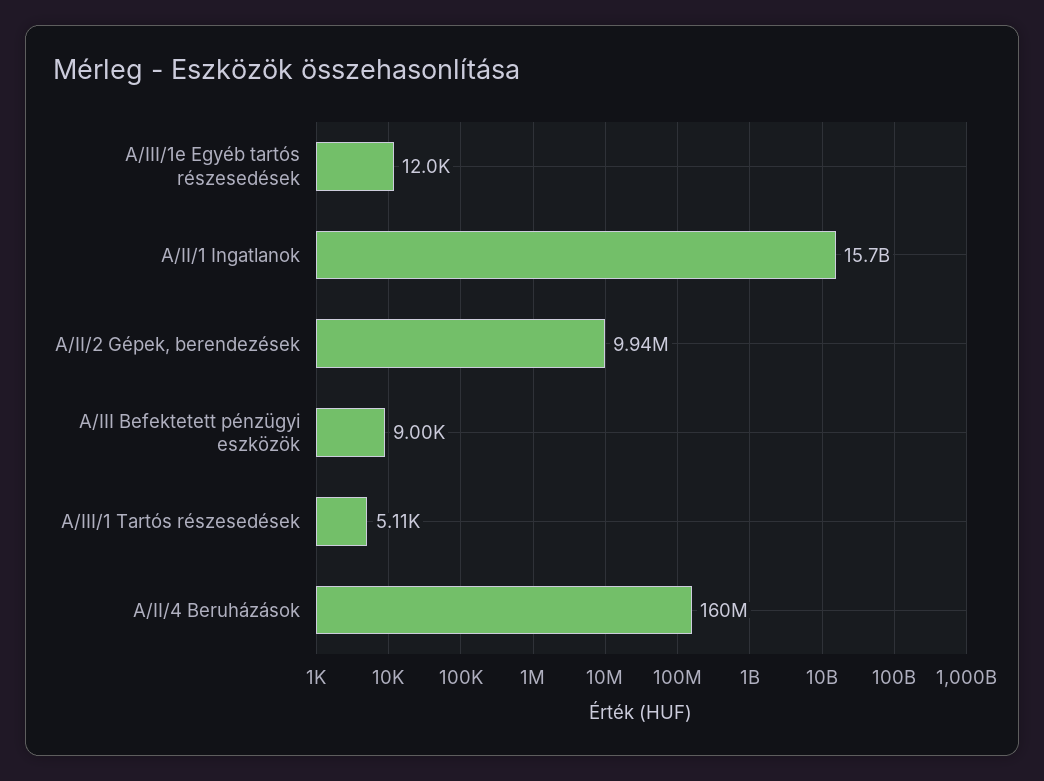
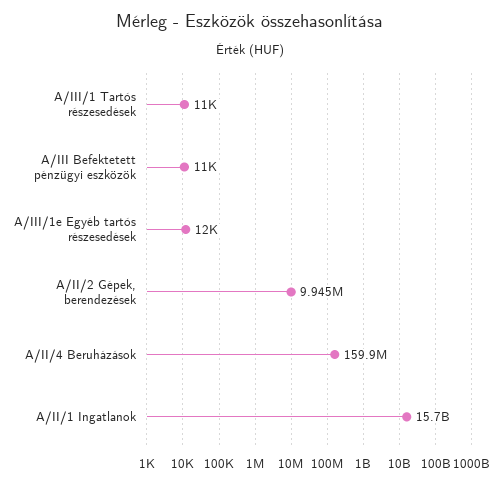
A/III Befektetett pénzügyi eszközök: 9000 -> 11000
A/III/1 Tartós részesedések: 5110 -> 11000

